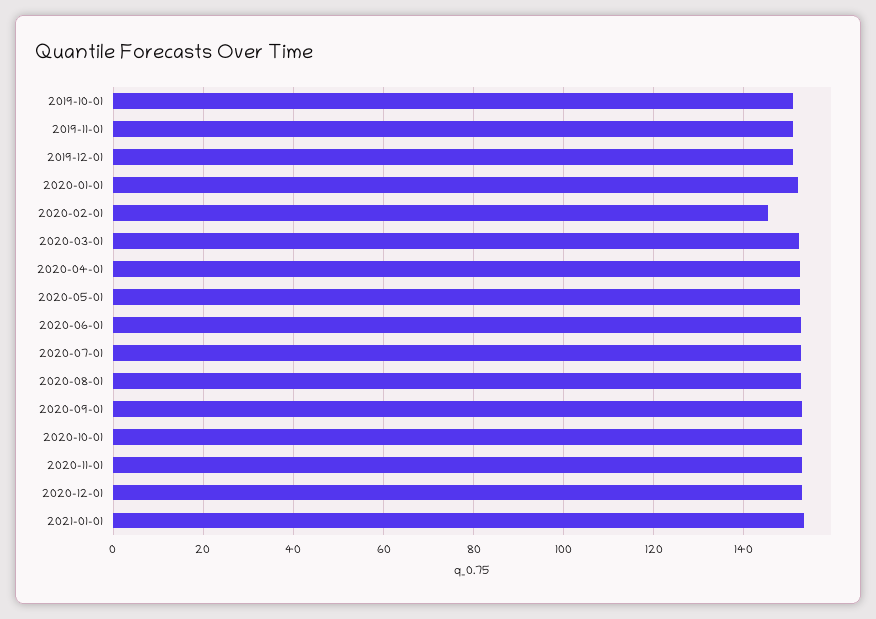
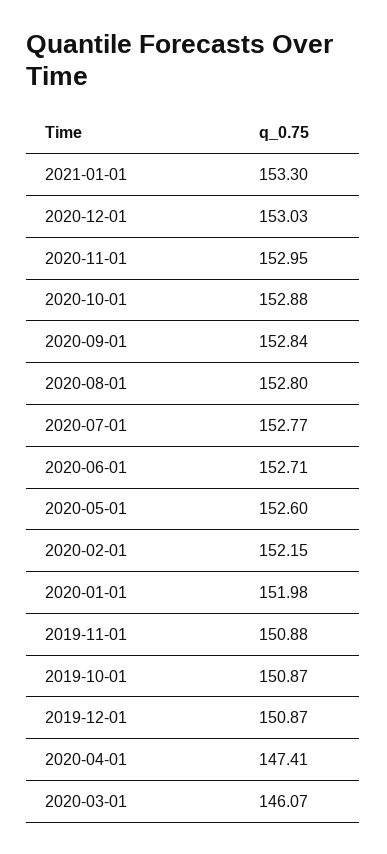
2020-02-01: 146 -> 152.15
2020-03-01: 152 -> 146.07
2020-04-01: 152 -> 147.41

